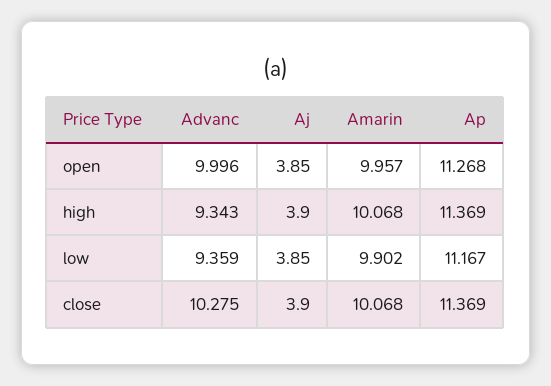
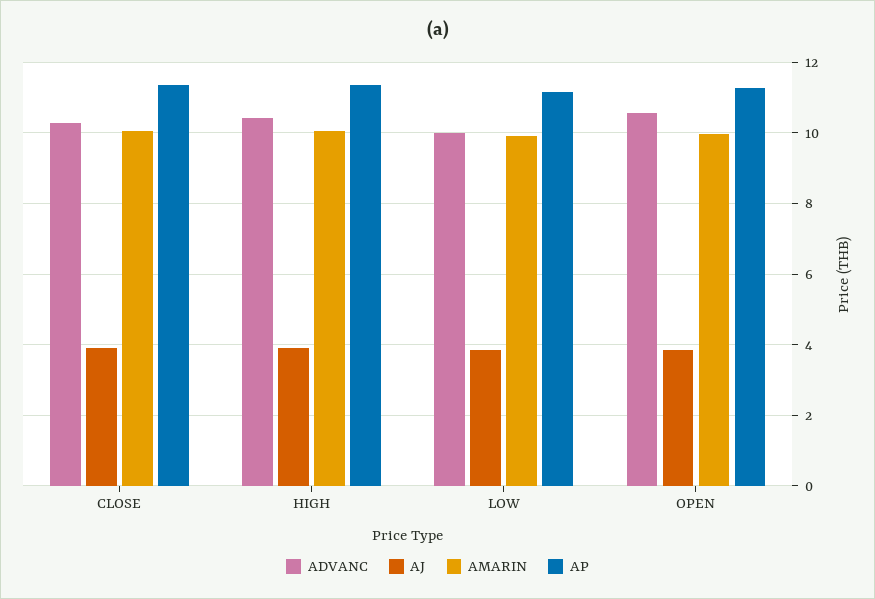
Advanc, open: 9.996 -> 10.6
Advanc, high: 9.343 -> 10.4
Advanc, low: 9.359 -> 10

